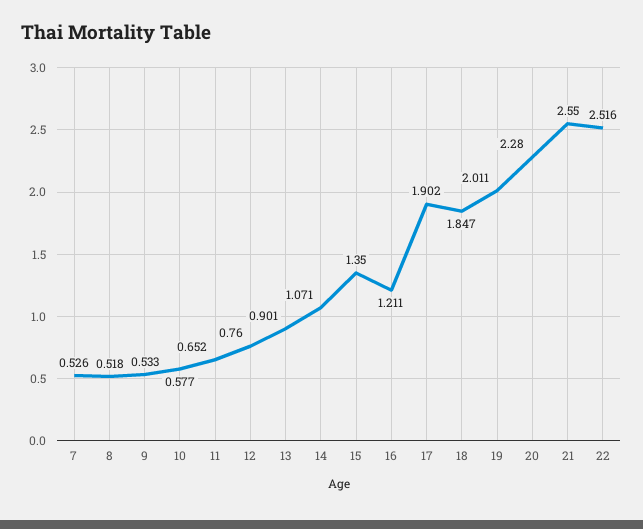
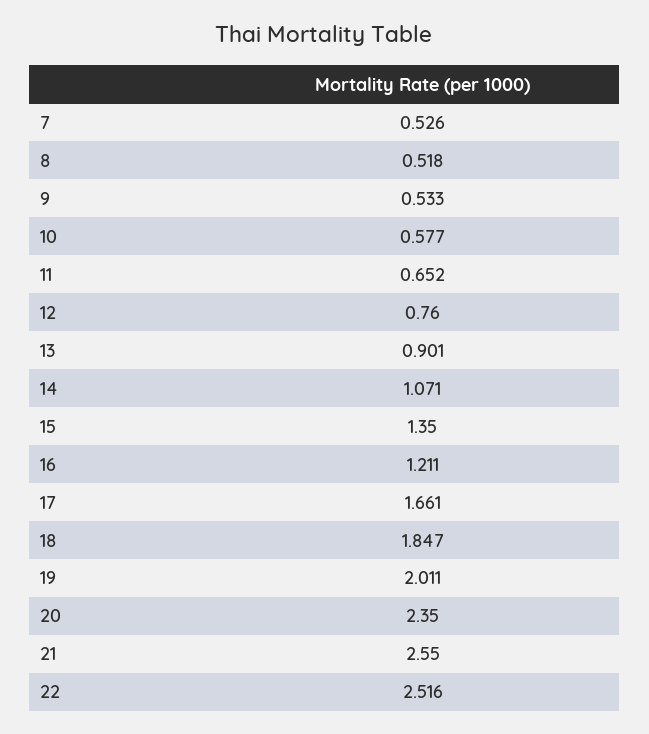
17: 1.902 -> 1.661
20: 2.28 -> 2.35

